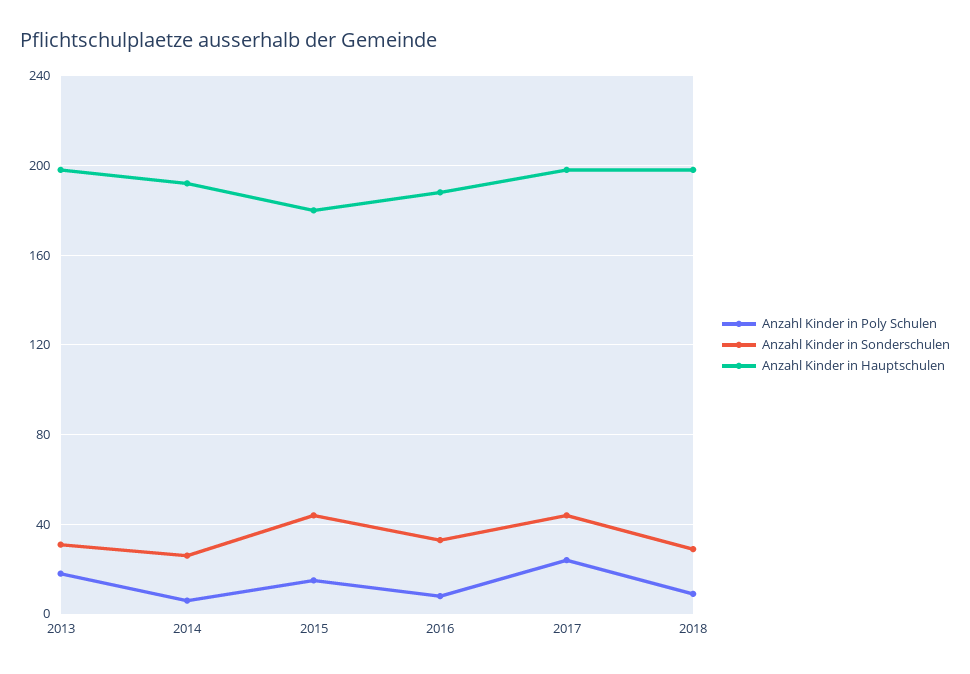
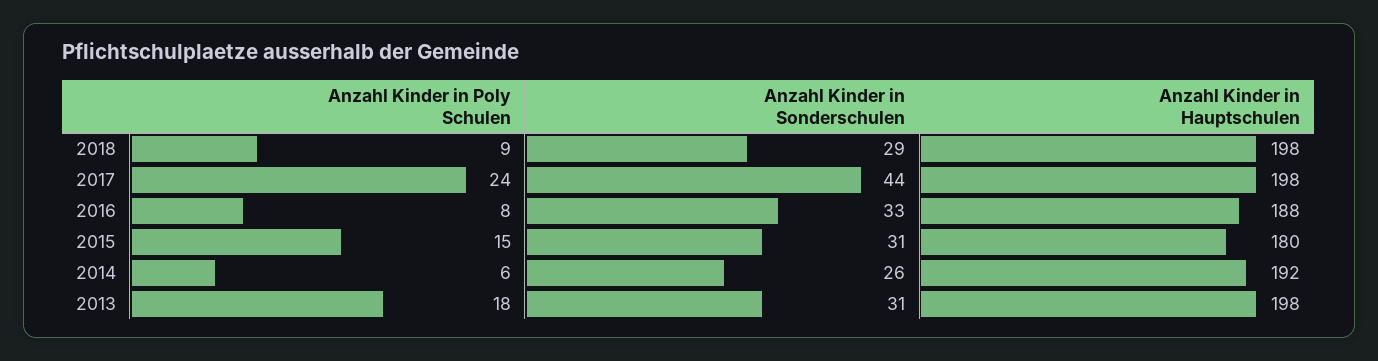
Anzahl Kinder in Sonderschulen, 2015: 45 -> 31

